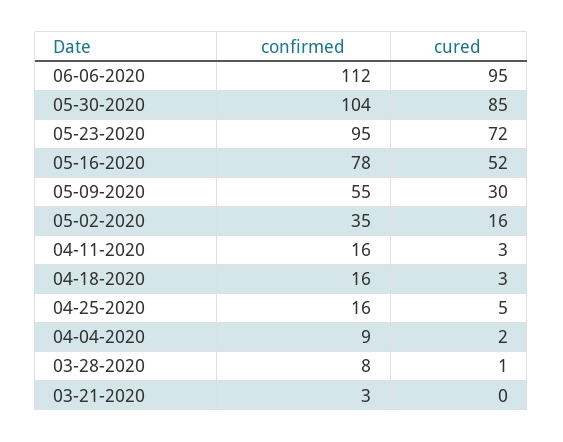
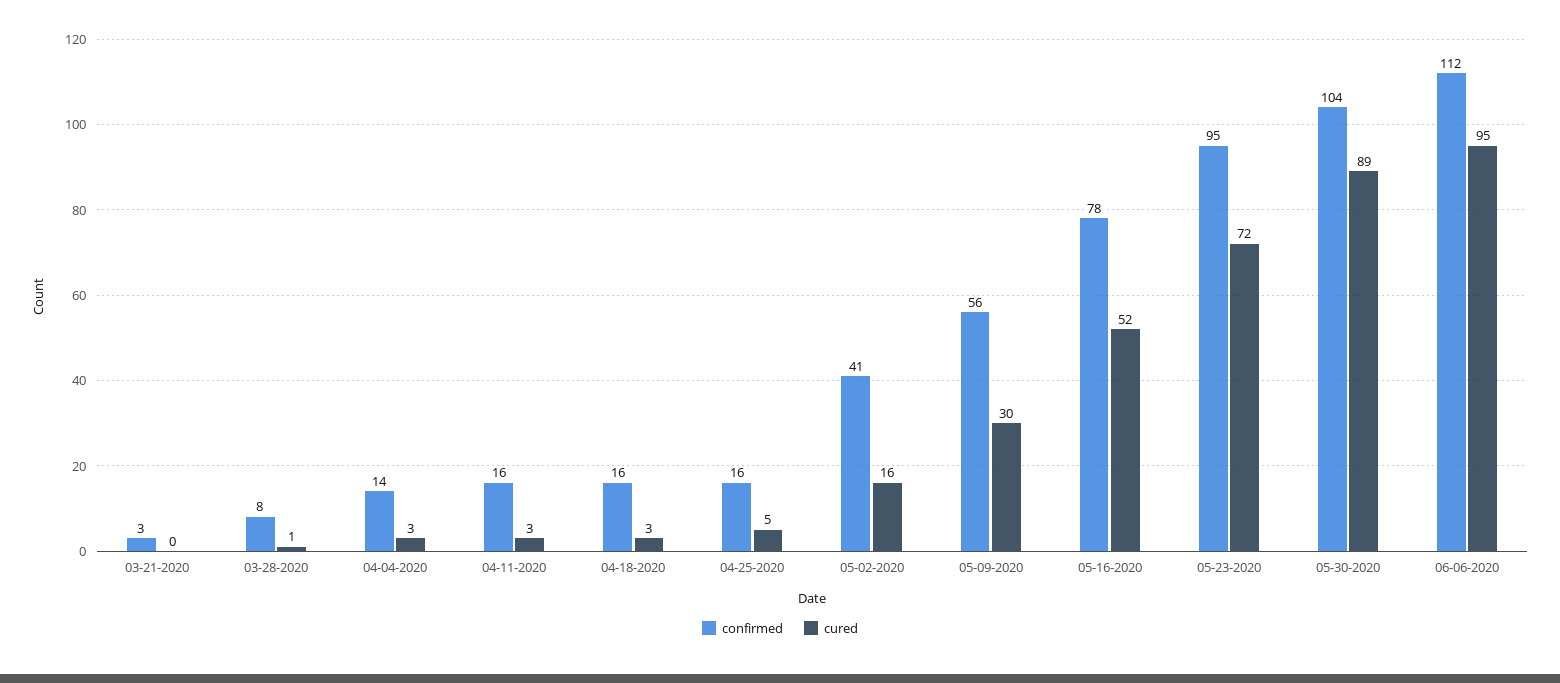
cured, 05-30-2020: 85 -> 89
confirmed, 05-09-2020: 55 -> 56
confirmed, 05-02-2020: 35 -> 41
confirmed, 04-04-2020: 9 -> 14
cured, 04-04-2020: 2 -> 3

